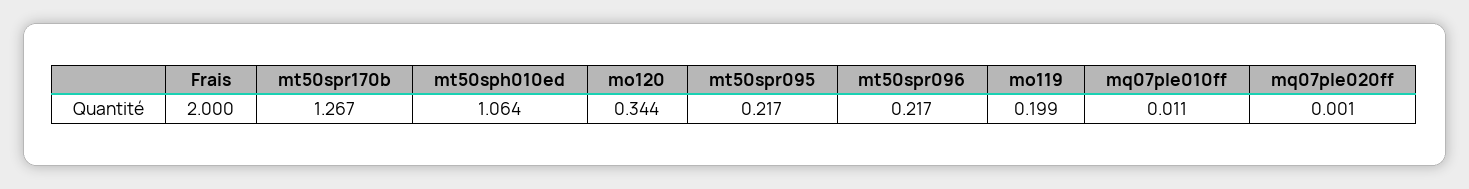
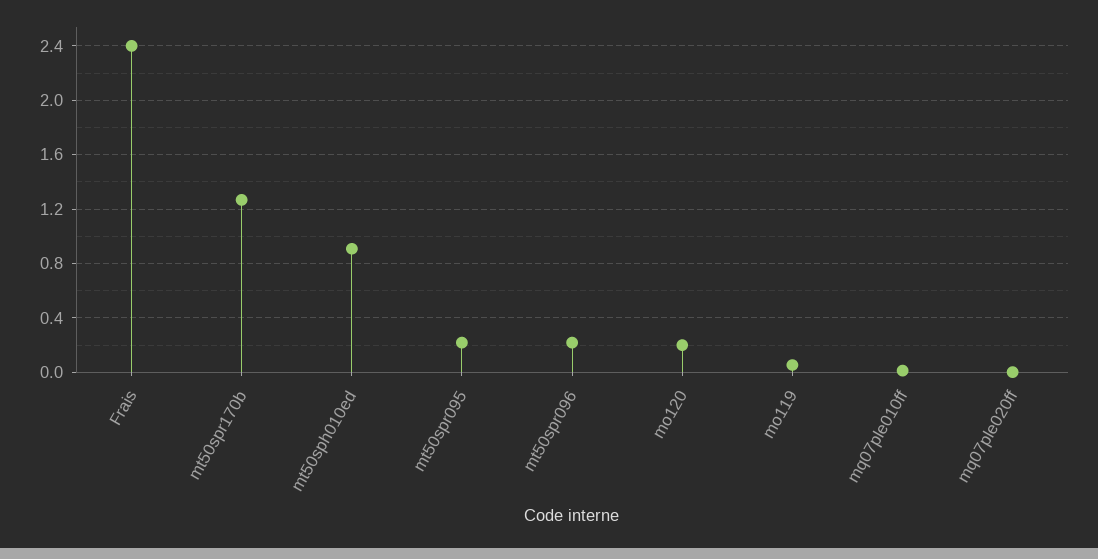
Frais: 2 -> 2.4
mt50sph010ed: 1.064 -> 0.9
mo120: 0.344 -> 0.2
mo119: 0.199 -> 0.05

